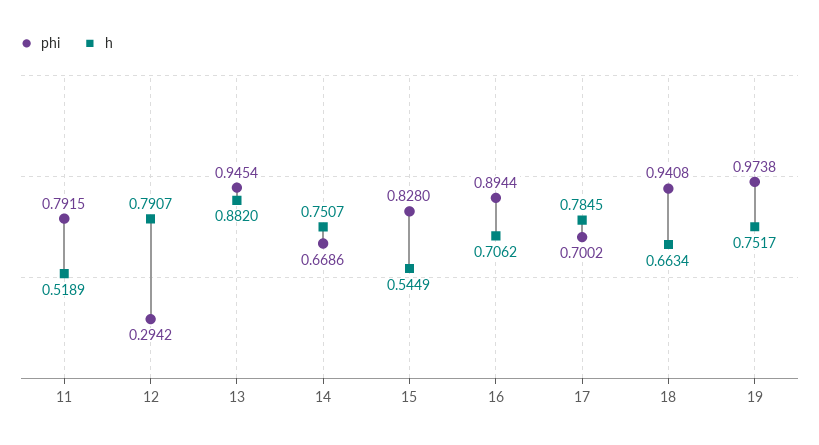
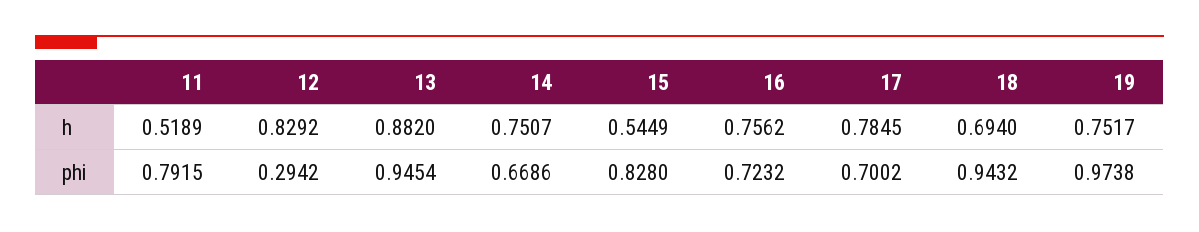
h, 12: 0.7907 -> 0.8292
phi, 16: 0.8944 -> 0.7232
h, 16: 0.7062 -> 0.7562
phi, 18: 0.9408 -> 0.9432
h, 18: 0.6634 -> 0.694

